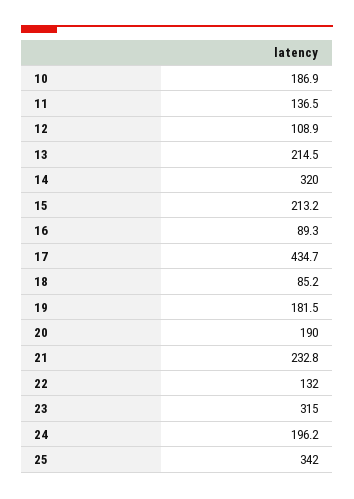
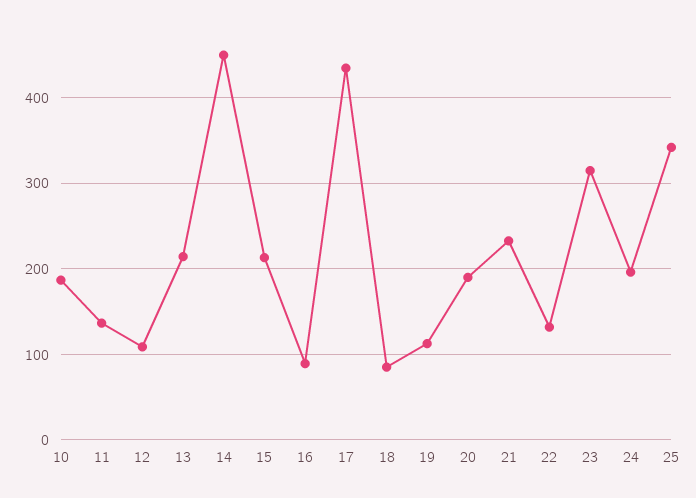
14: 320 -> 450
19: 181.5 -> 110

